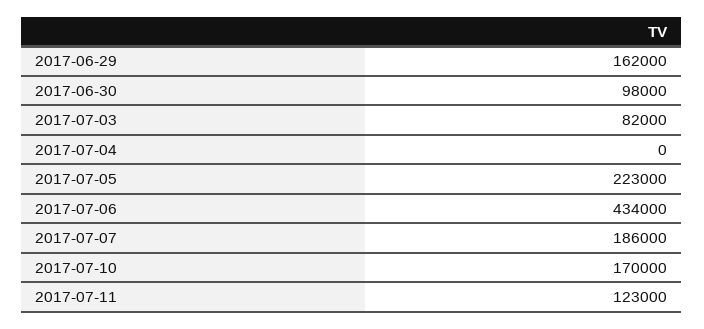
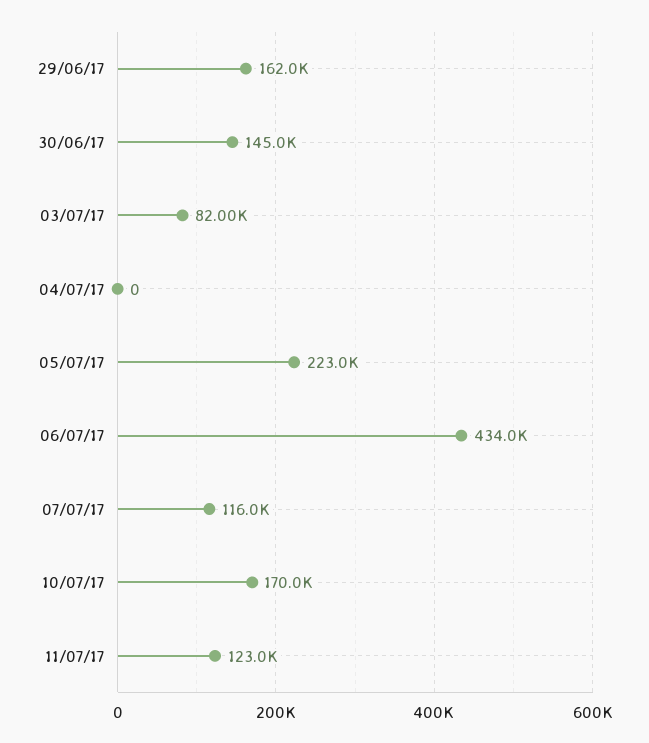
2017-06-30: 98000 -> 145000
2017-07-07: 186000 -> 116000

